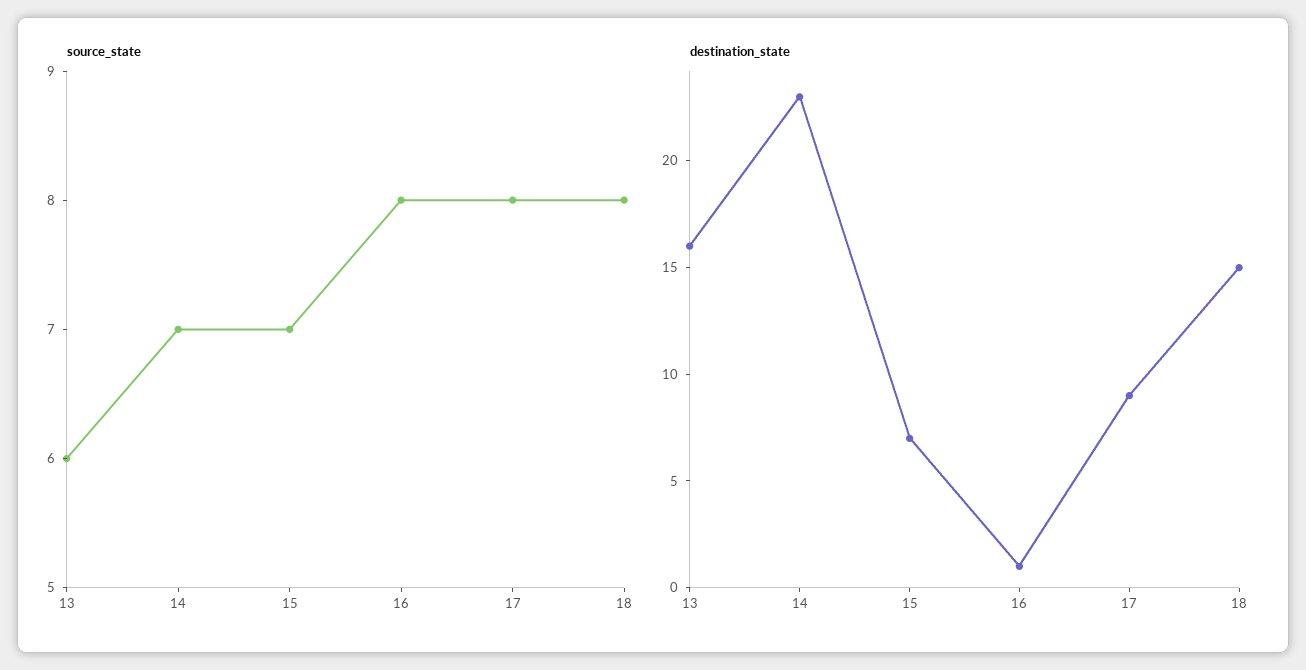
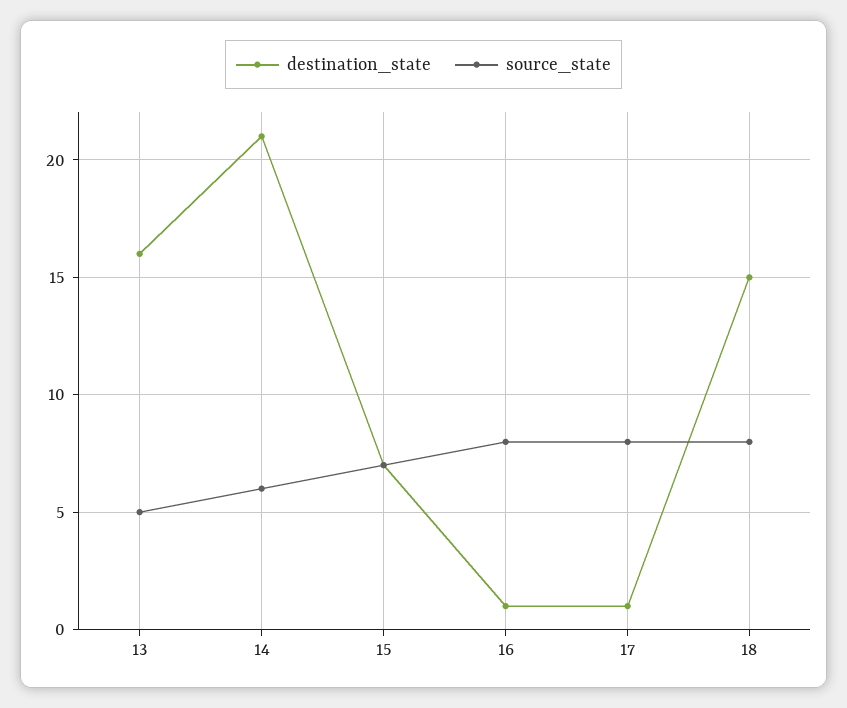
source_state, 13: 6 -> 5
source_state, 14: 7 -> 6
destination_state, 14: 23 -> 21
destination_state, 17: 9 -> 1

